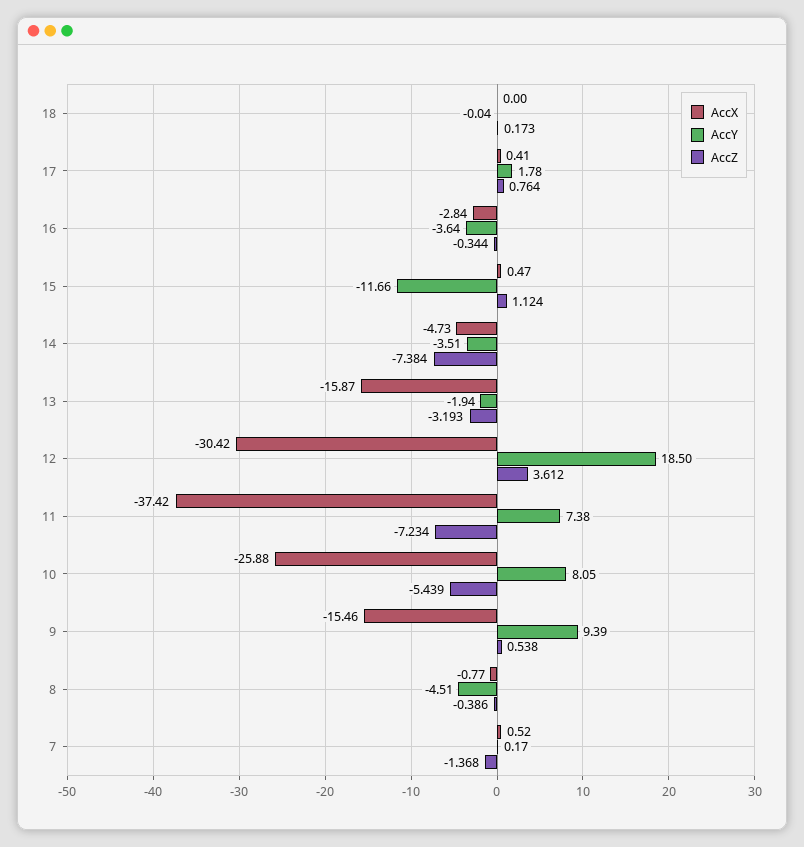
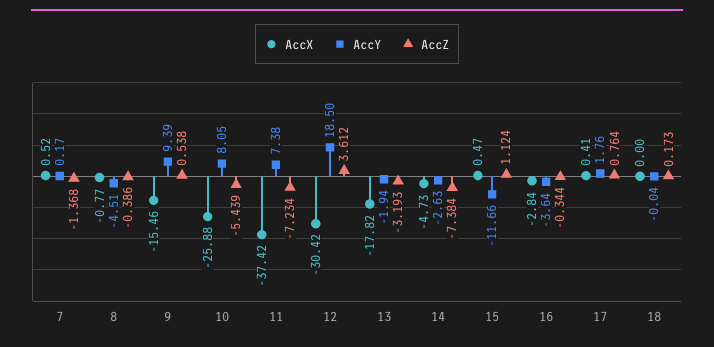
AccY, 17: 1.78 -> 1.76
AccY, 14: -3.51 -> -2.63
AccX, 13: -15.87 -> -17.82

